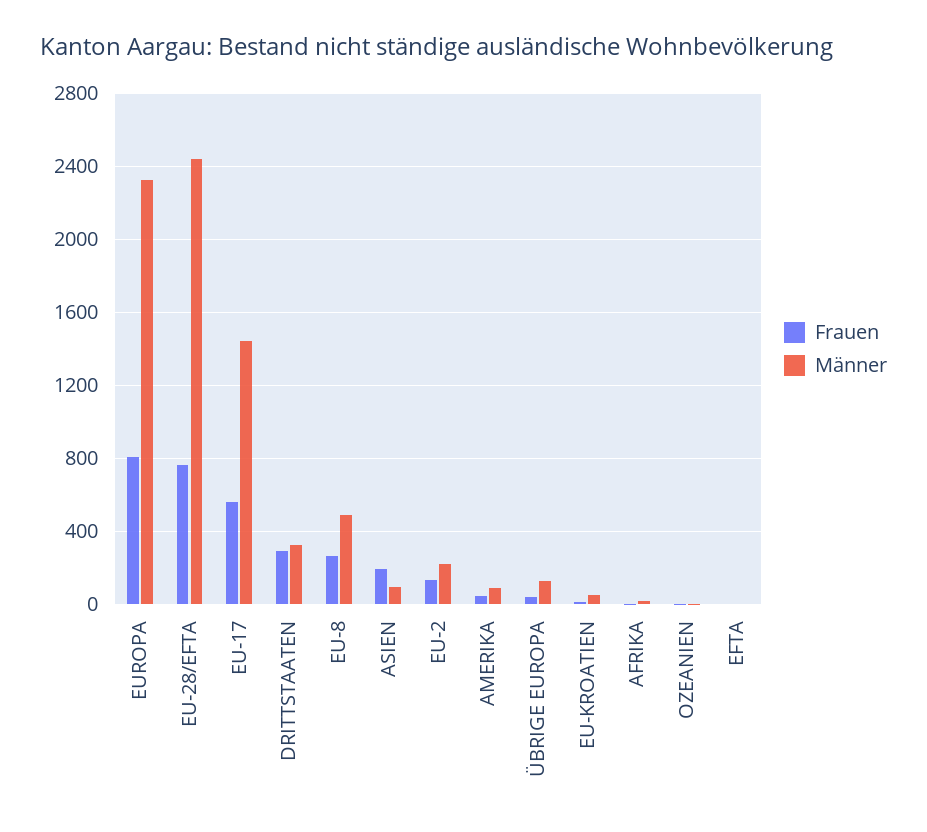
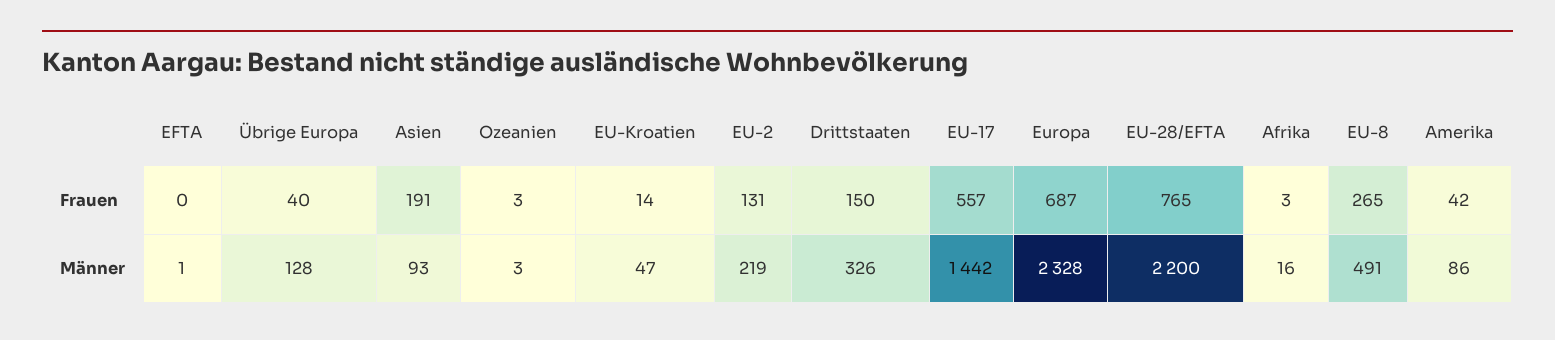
Frauen, EUROPA: 800 -> 687
Männer, EU-28/EFTA: 2450 -> 2200
Frauen, DRITTSTAATEN: 300 -> 150

